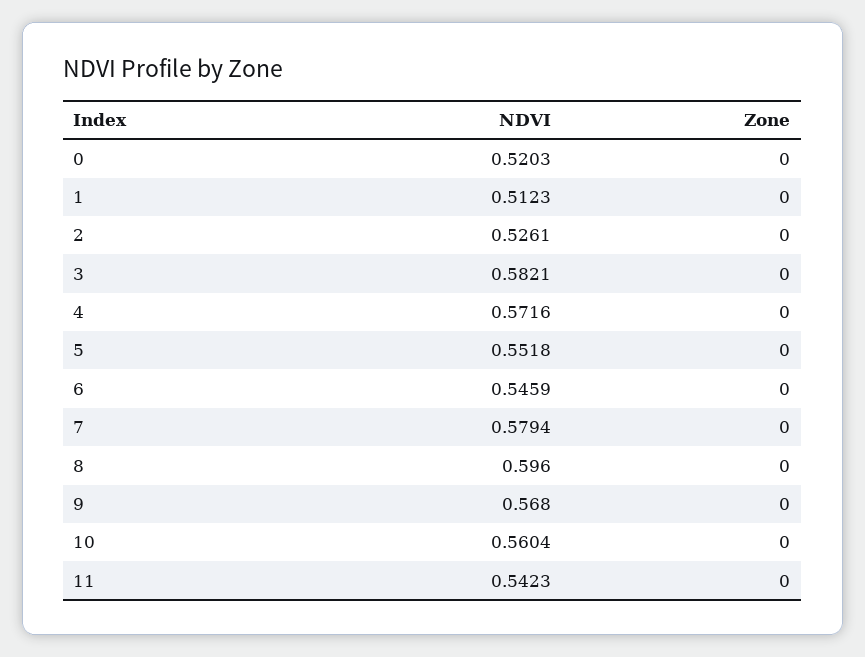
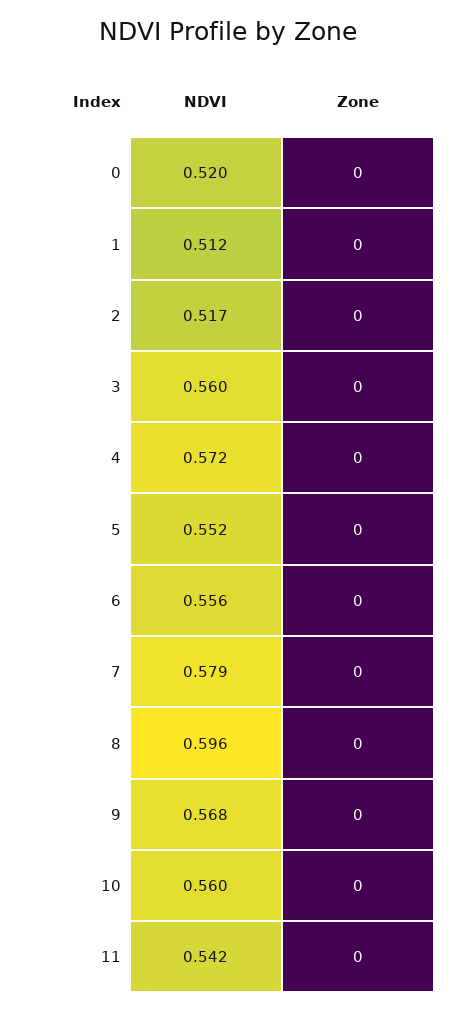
NDVI, 2: 0.5261 -> 0.517
NDVI, 3: 0.5821 -> 0.56
NDVI, 6: 0.5459 -> 0.556

